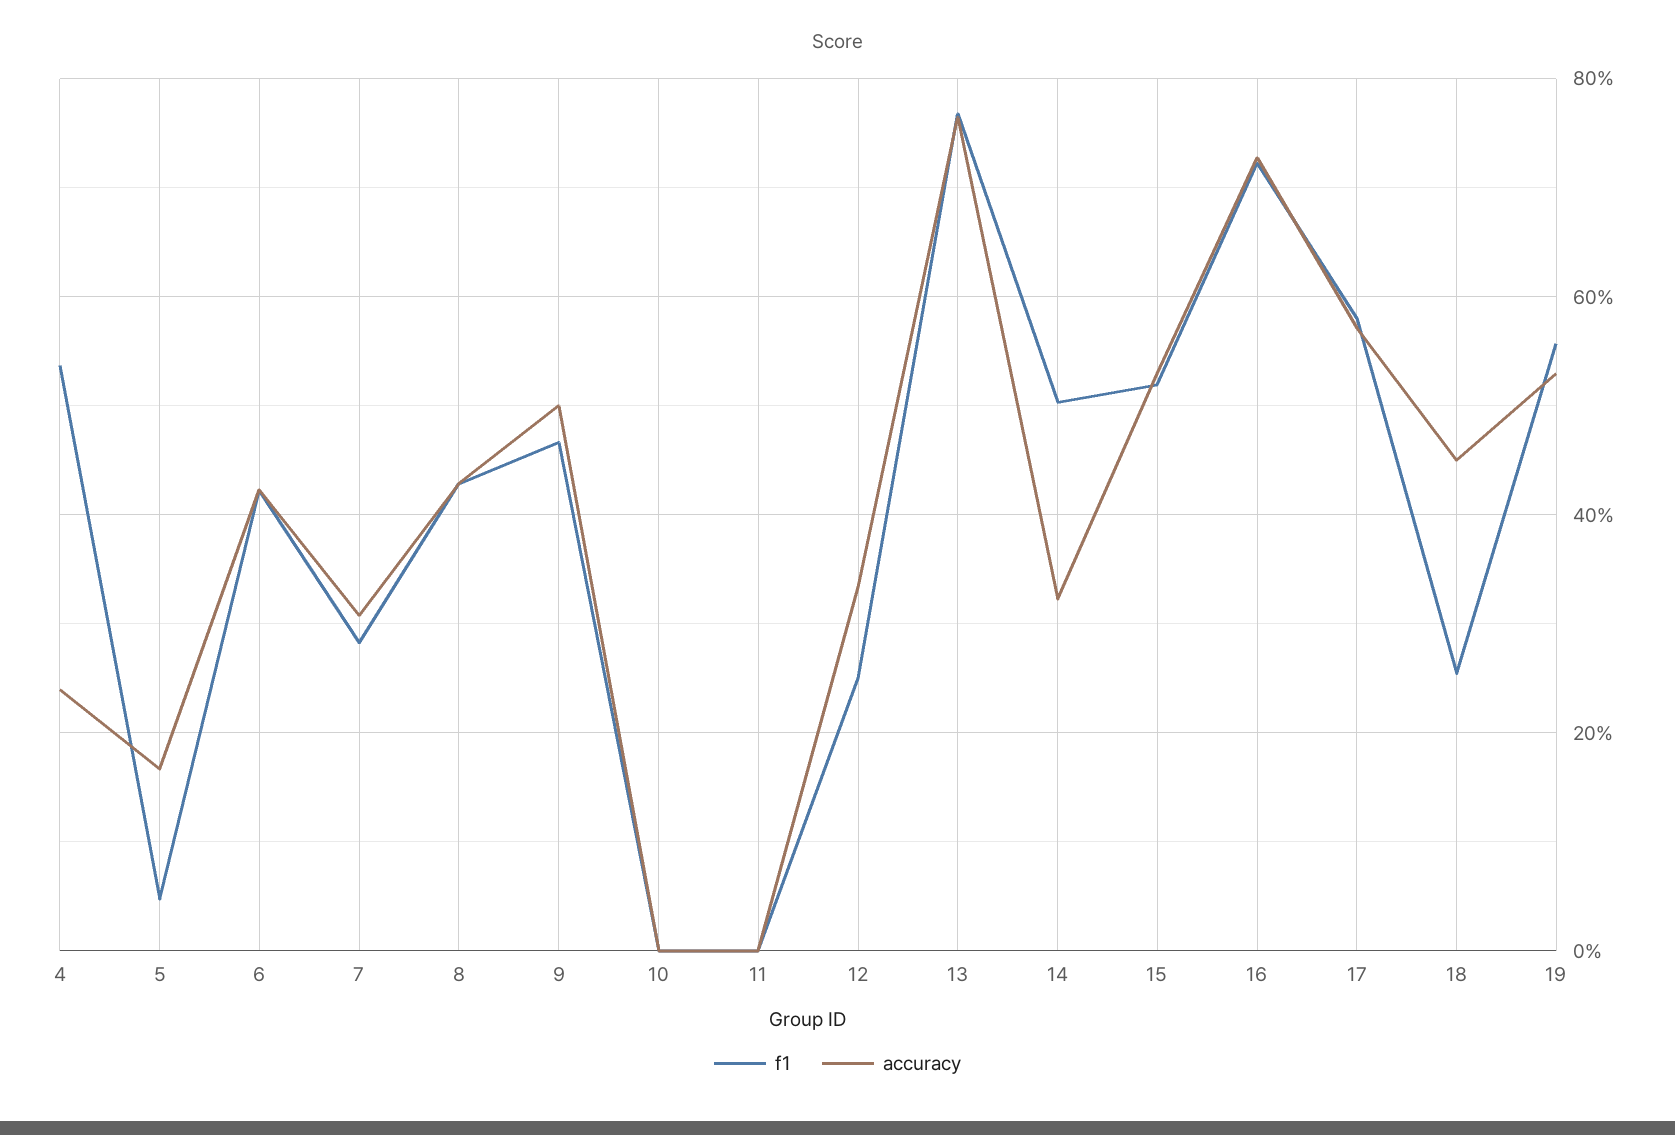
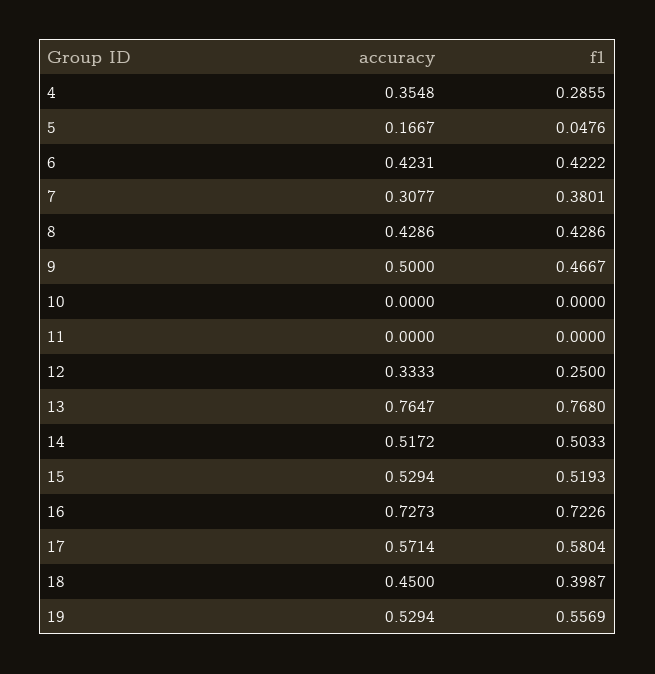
f1, 4: 0.54 -> 0.2855
accuracy, 4: 0.24 -> 0.3548
f1, 7: 0.28 -> 0.3801
accuracy, 14: 0.32 -> 0.5172
f1, 18: 0.26 -> 0.3987

